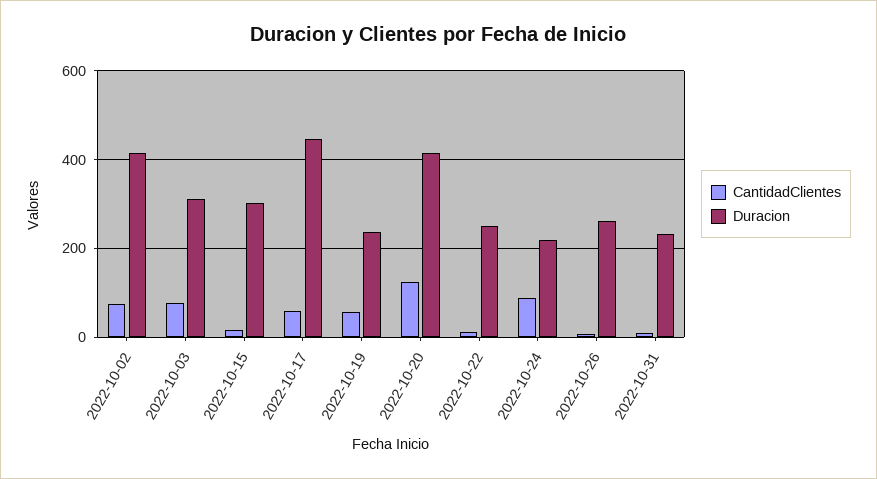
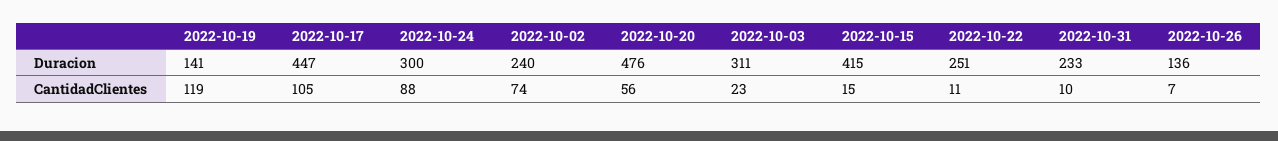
Duracion, 2022-10-02: 420 -> 240
CantidadClientes, 2022-10-03: 80 -> 23
Duracion, 2022-10-15: 300 -> 415
CantidadClientes, 2022-10-17: 60 -> 105
CantidadClientes, 2022-10-19: 60 -> 119
Duracion, 2022-10-19: 240 -> 141
CantidadClientes, 2022-10-20: 120 -> 56
Duracion, 2022-10-20: 420 -> 476
Duracion, 2022-10-24: 220 -> 300
Duracion, 2022-10-26: 260 -> 136

